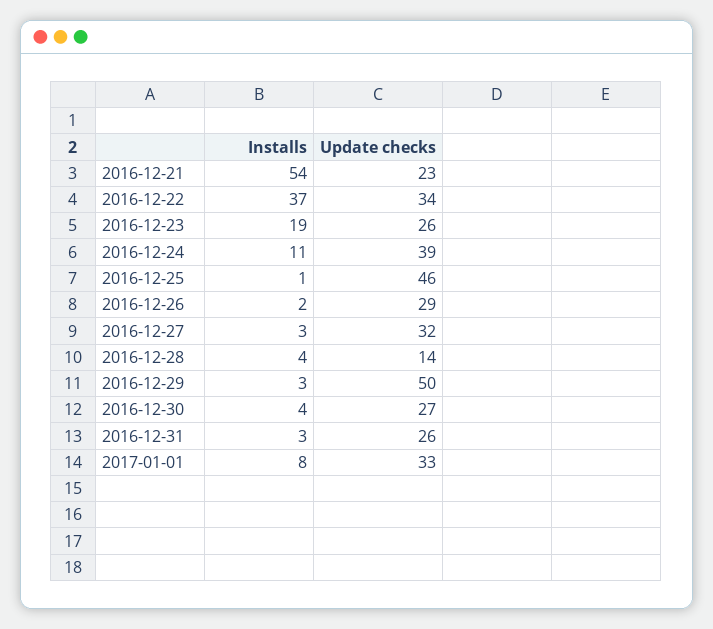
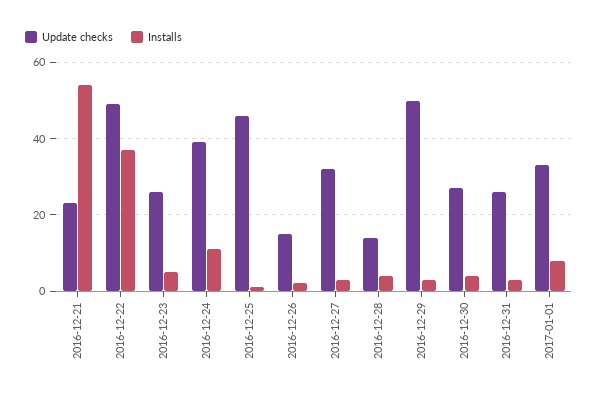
Update checks, 2016-12-22: 34 -> 50
Installs, 2016-12-23: 19 -> 5
Update checks, 2016-12-26: 29 -> 15

